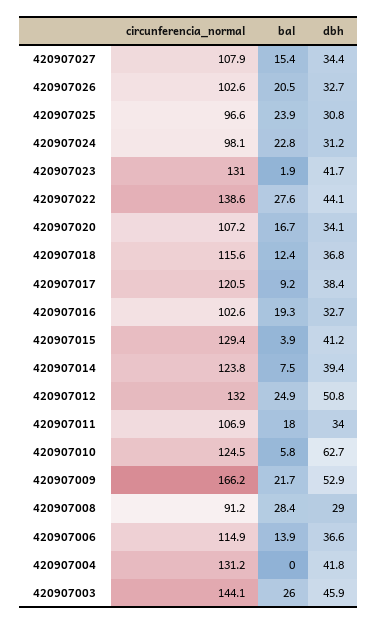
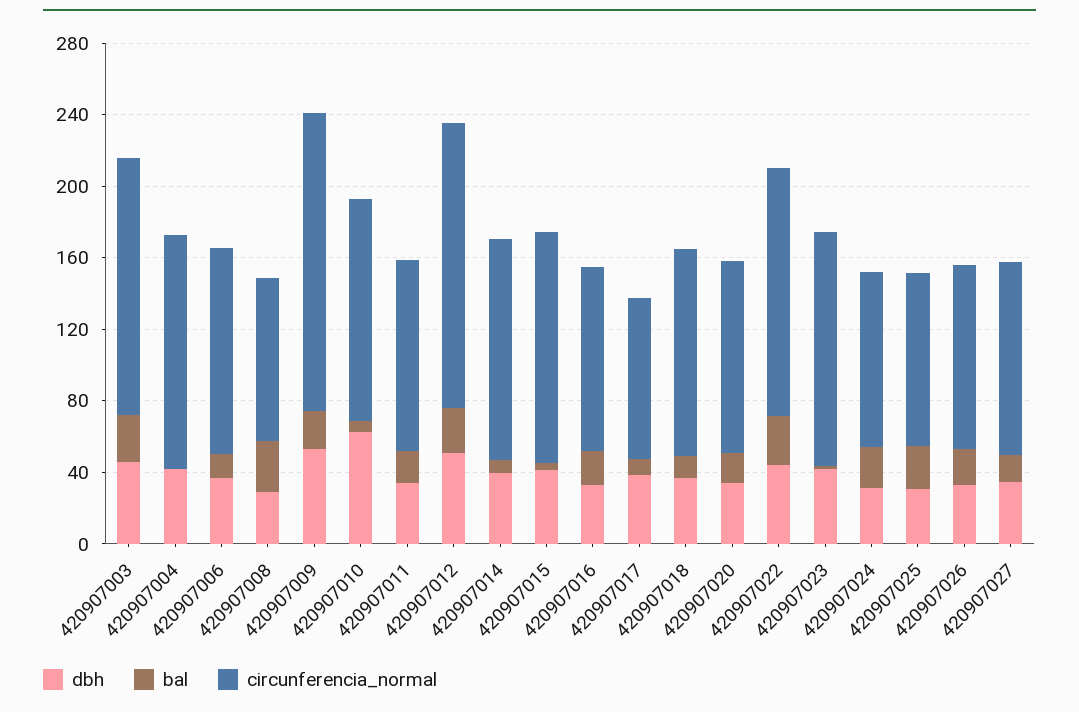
circunferencia_normal, 420907017: 120.5 -> 90
circunferencia_normal, 420907012: 132 -> 160

